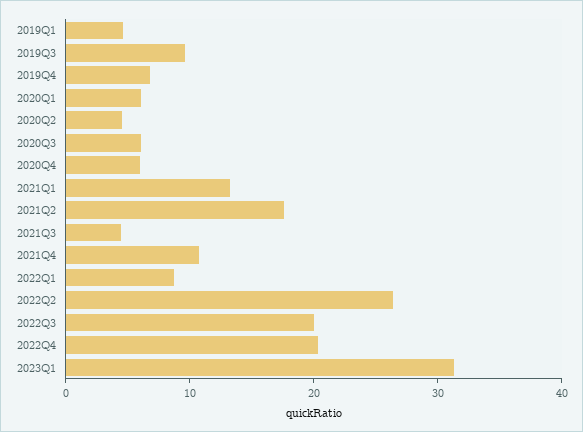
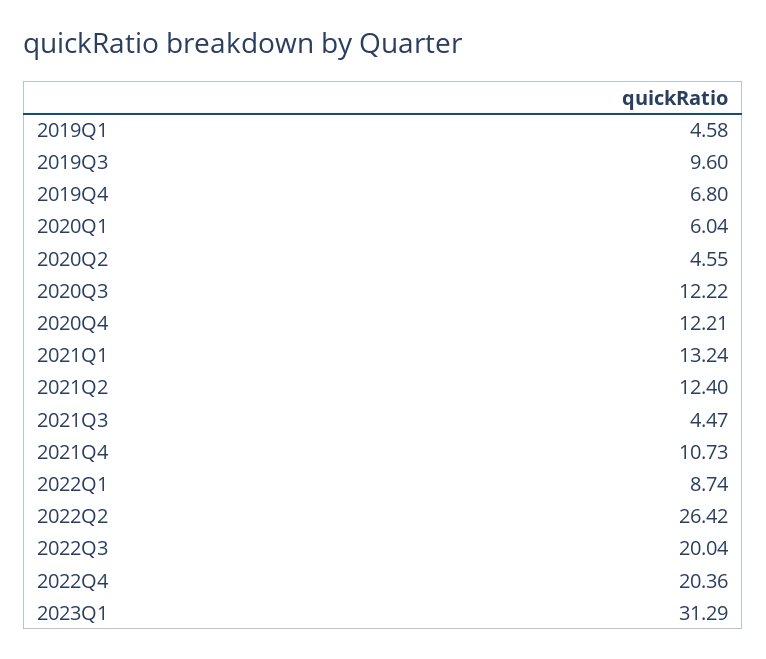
2020Q3: 6 -> 12.22
2020Q4: 6 -> 12.21
2021Q2: 18 -> 12.4

